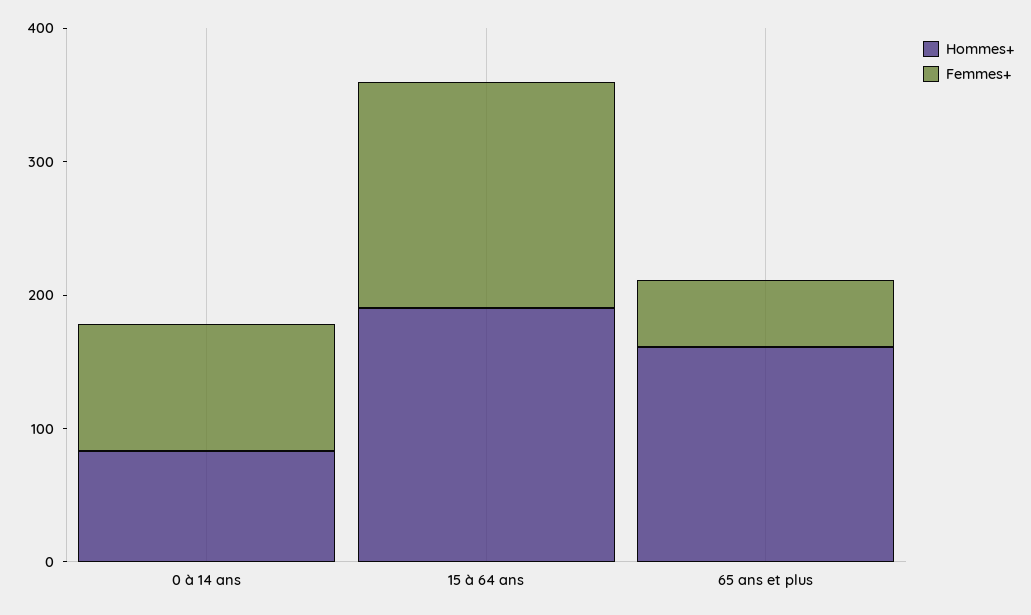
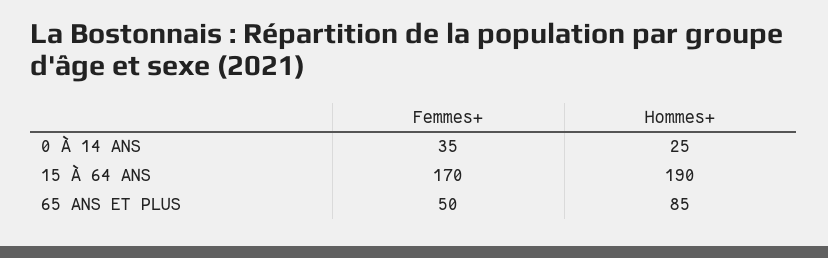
Hommes+, 0 à 14 ans: 80 -> 25
Femmes+, 0 à 14 ans: 100 -> 35
Hommes+, 65 ans et plus: 160 -> 85

